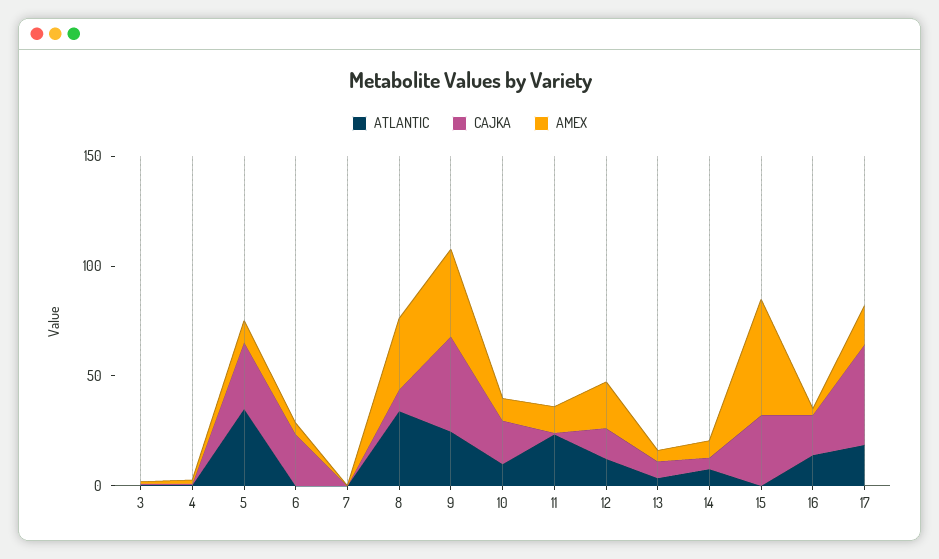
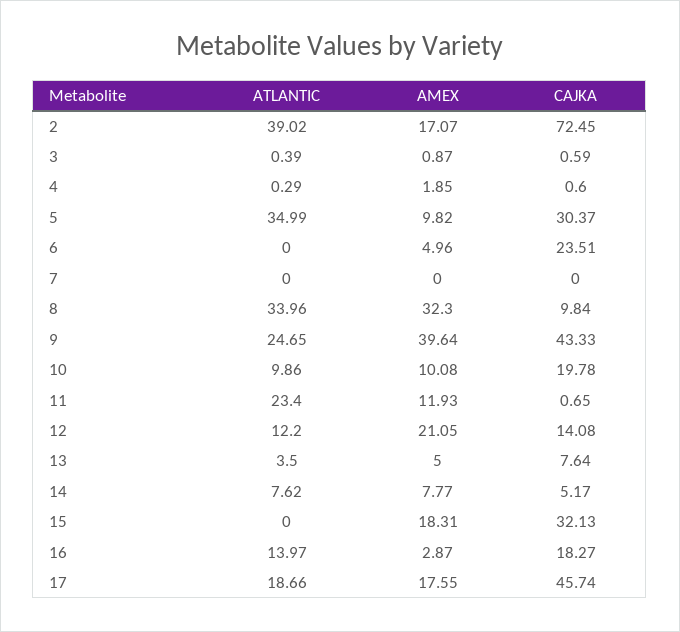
AMEX, 15: 50 -> 18.31
ATLANTIC, 2: none -> 39.02
AMEX, 2: none -> 17.07
CAJKA, 2: none -> 72.45

